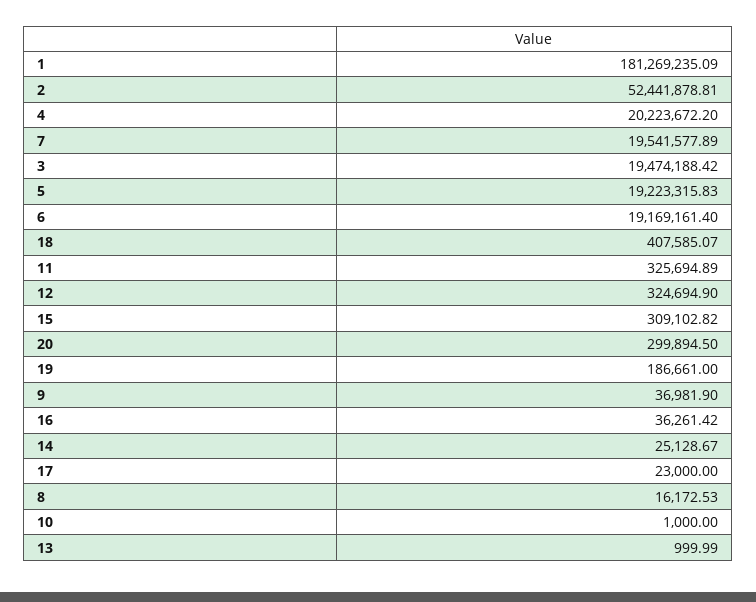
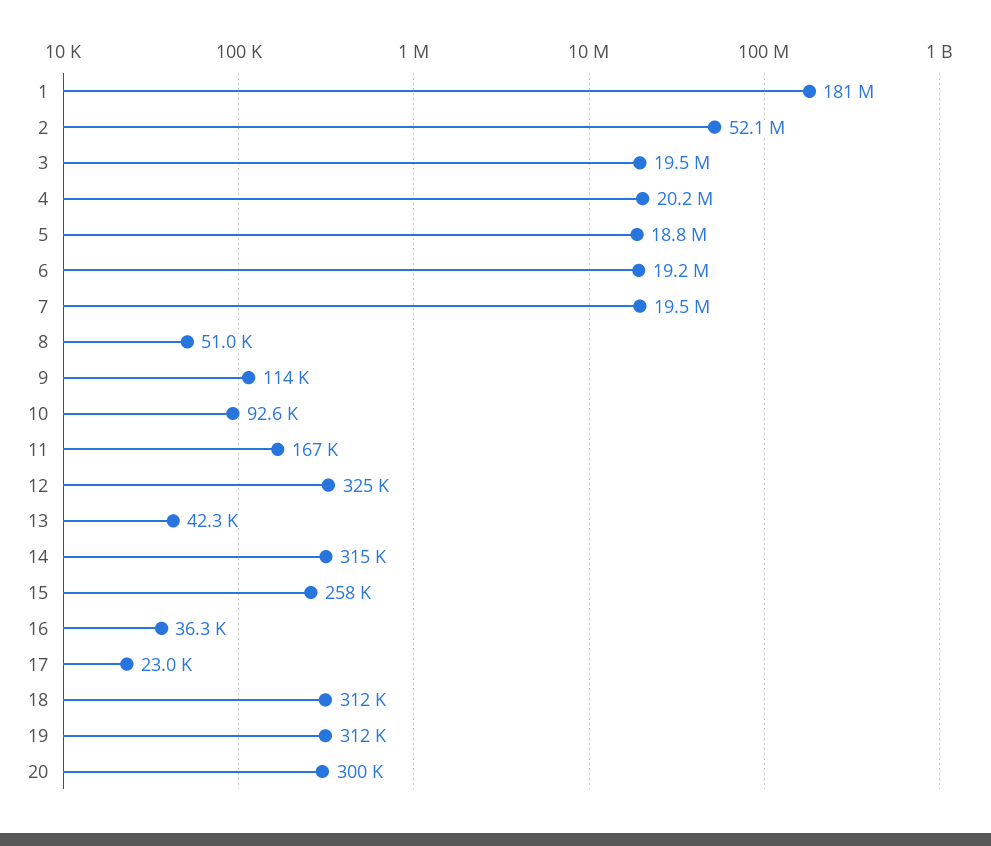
2: 52441878.81 -> 52100000
5: 19223315.83 -> 18800000
18: 407585.07 -> 312000
11: 325694.89 -> 167000
15: 309102.82 -> 258000
19: 186661 -> 312000
9: 36981.9 -> 114000
14: 25128.67 -> 315000
8: 16172.53 -> 51000
10: 1000 -> 92600
13: 999.99 -> 42300

